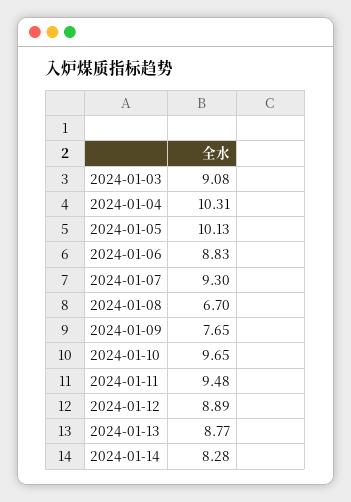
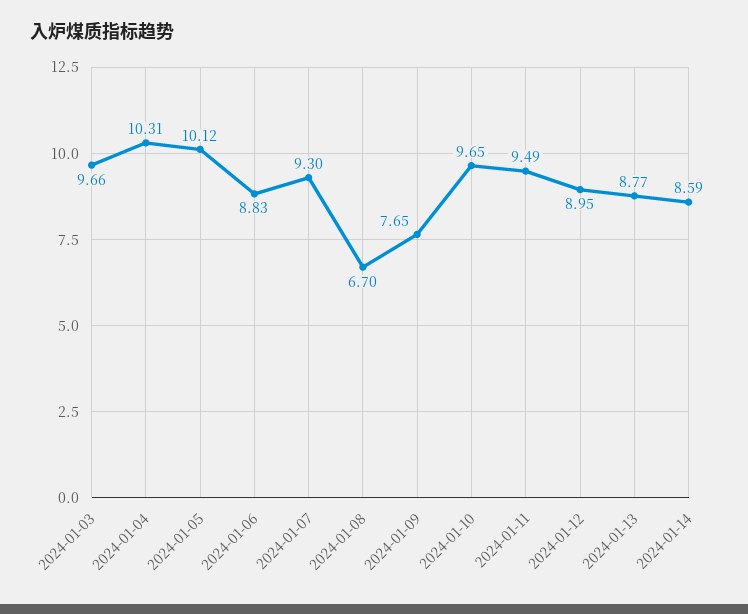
2024-01-03: 9.08 -> 9.66
2024-01-05: 10.13 -> 10.12
2024-01-11: 9.48 -> 9.49
2024-01-12: 8.89 -> 8.95
2024-01-14: 8.28 -> 8.59

